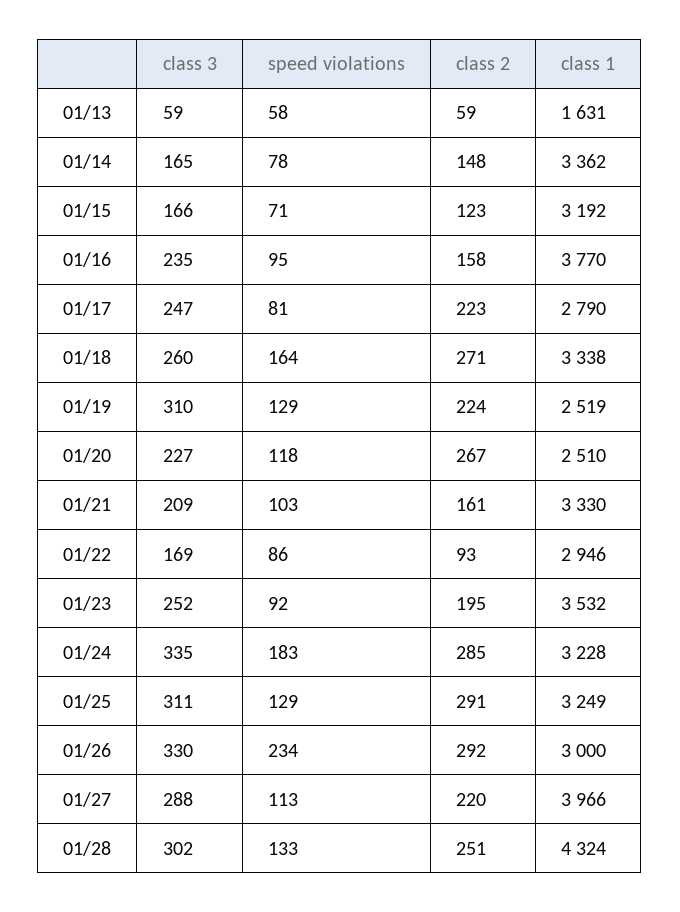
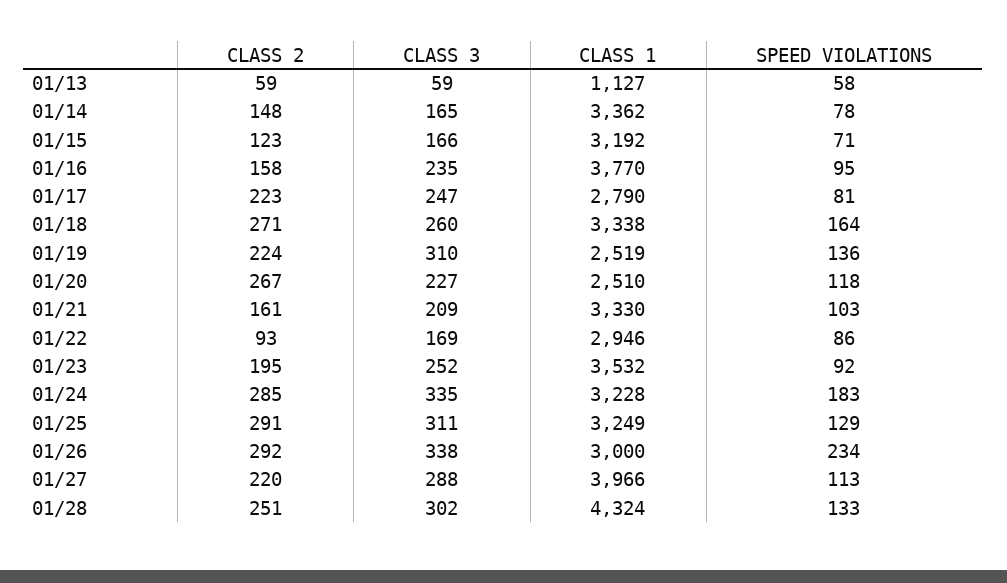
class 1, 01/13: 1631 -> 1127
speed violations, 01/19: 129 -> 136
class 3, 01/26: 330 -> 338

